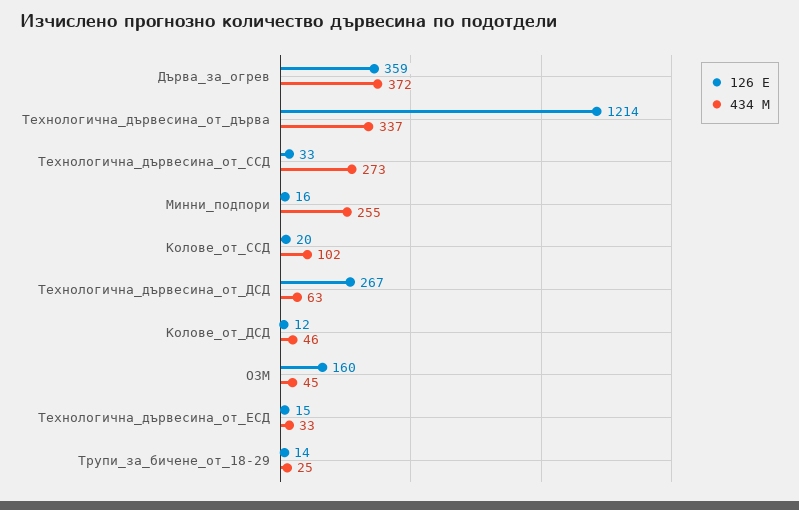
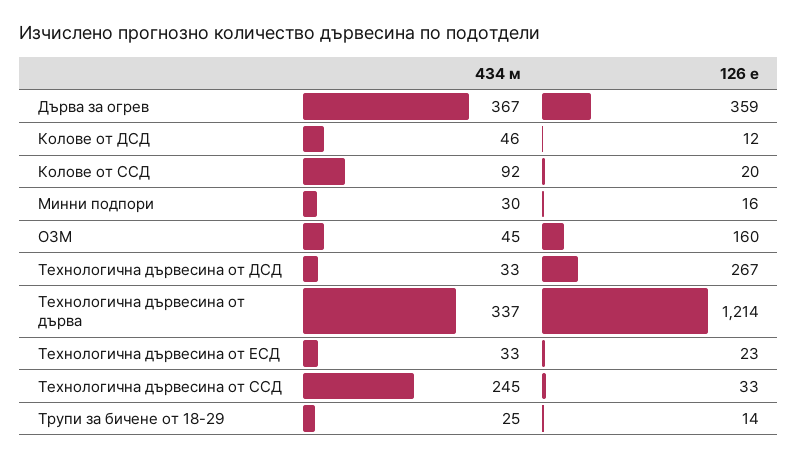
434 М, Дърва_за_огрев: 372 -> 367
434 М, Технологична_дървесина_от_ССД: 273 -> 245
434 М, Минни_подпори: 255 -> 30
434 М, Колове_от_ССД: 102 -> 92
434 М, Технологична_дървесина_от_ДСД: 63 -> 33
126 Е, Технологична_дървесина_от_ЕСД: 15 -> 23

